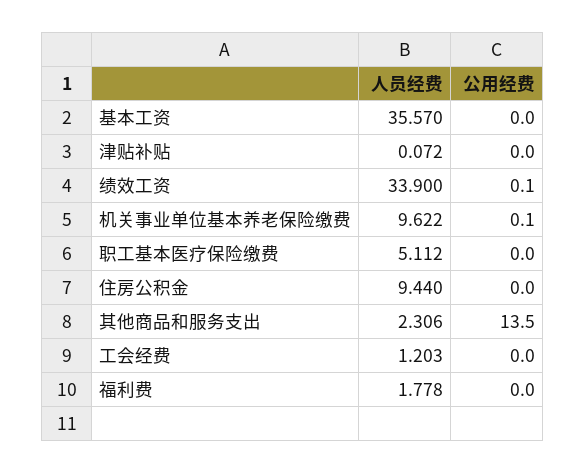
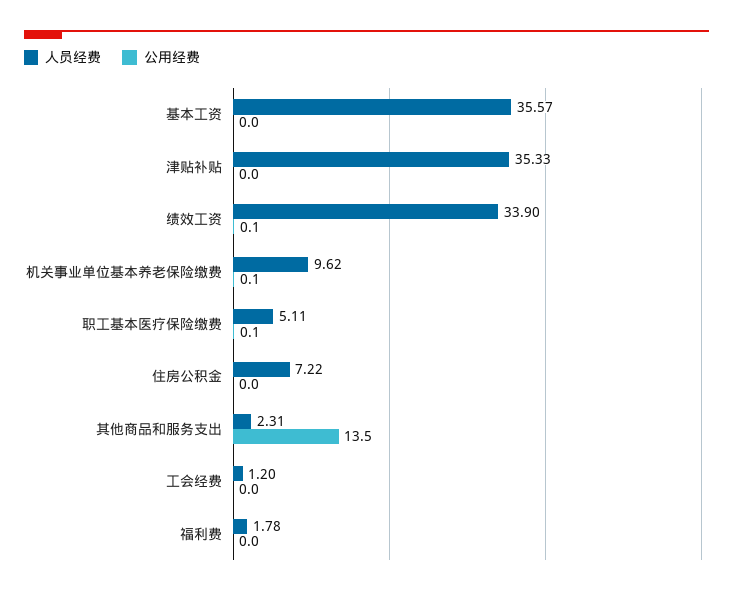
人员经费, 津贴补贴: 0.072 -> 35.33
公用经费, 职工基本医疗保险缴费: 0 -> 0.1
人员经费, 住房公积金: 9.44 -> 7.22

